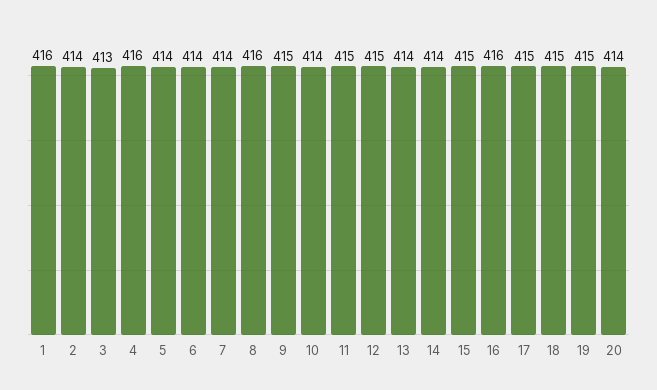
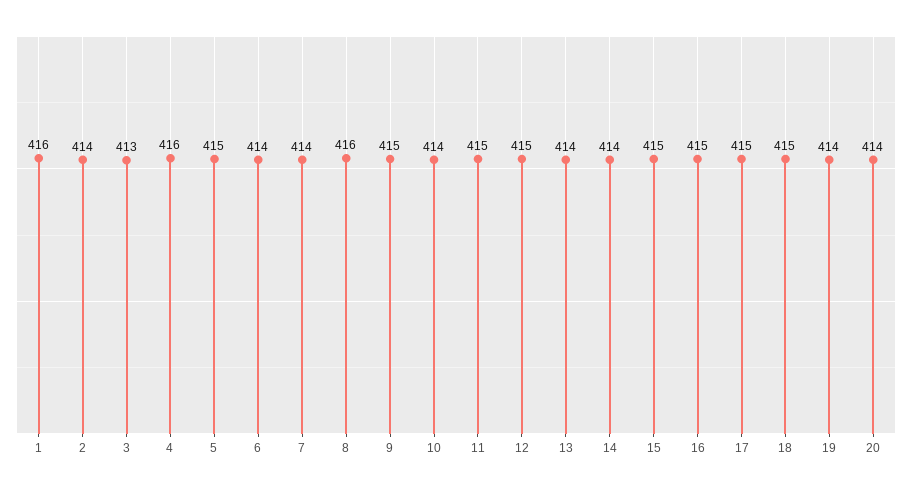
5: 414 -> 415
16: 416 -> 415
19: 415 -> 414

